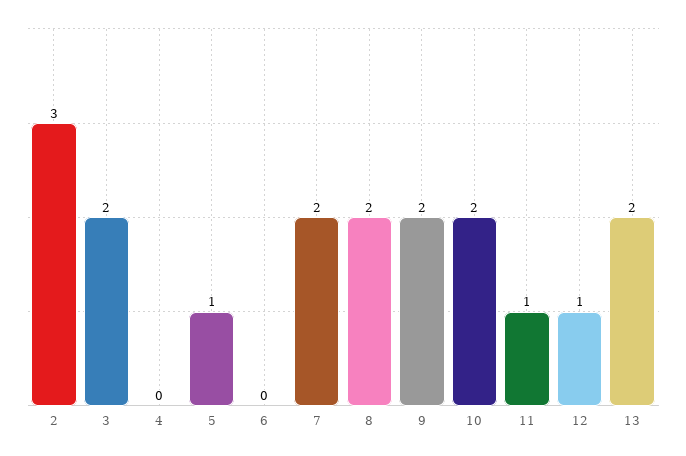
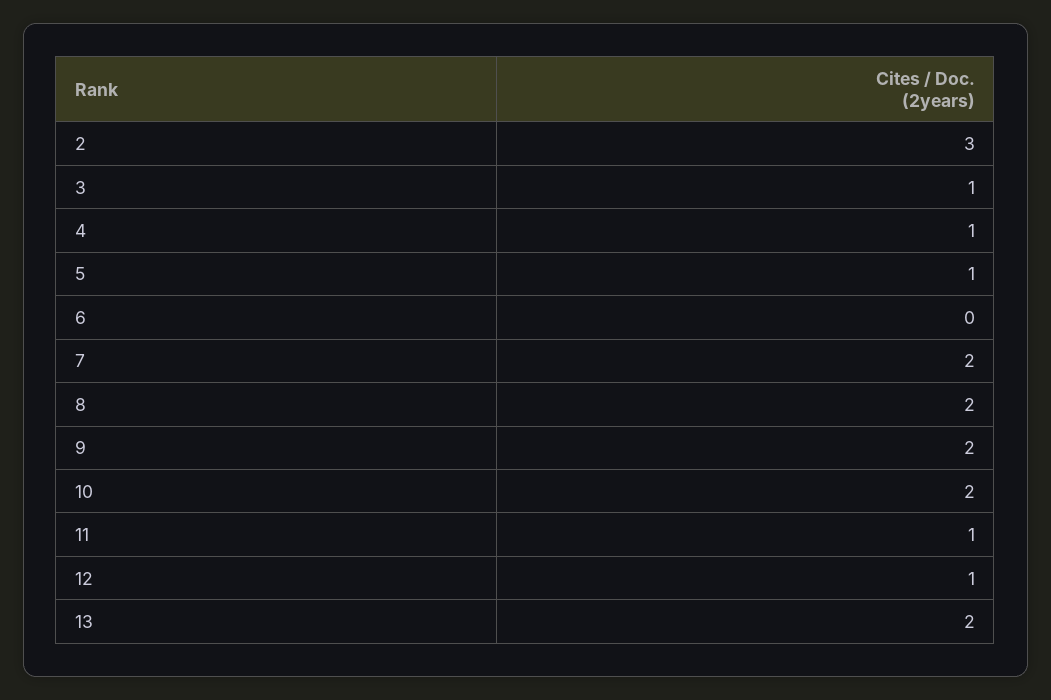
3: 2 -> 1
4: 0 -> 1

